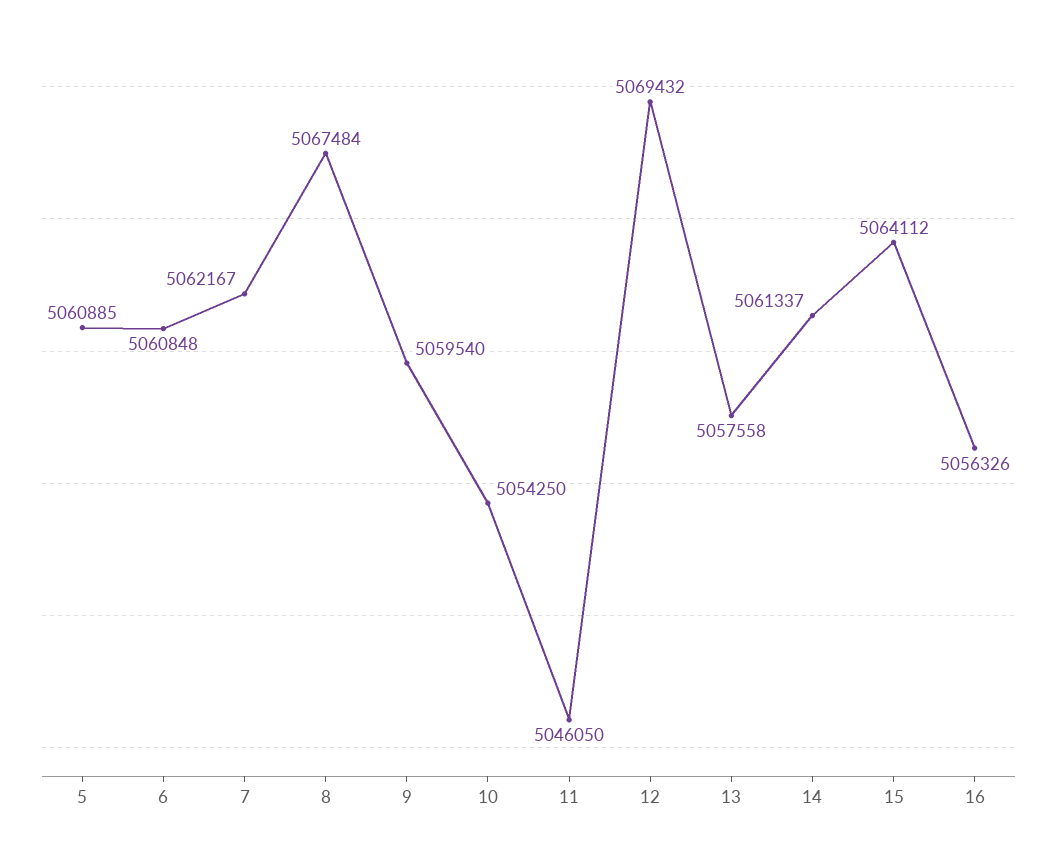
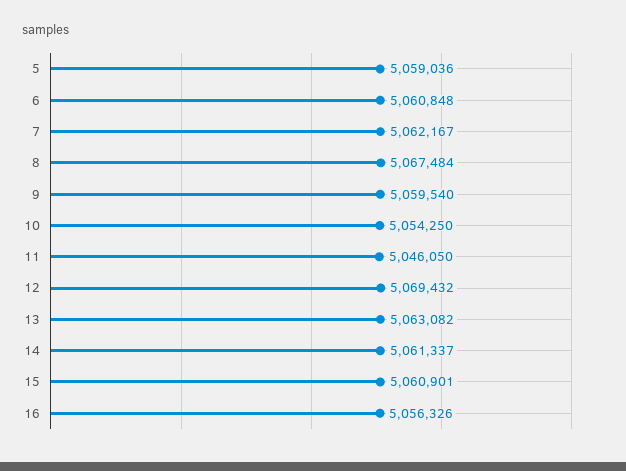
5: 5060885 -> 5059036
13: 5057558 -> 5063082
15: 5064112 -> 5060901

